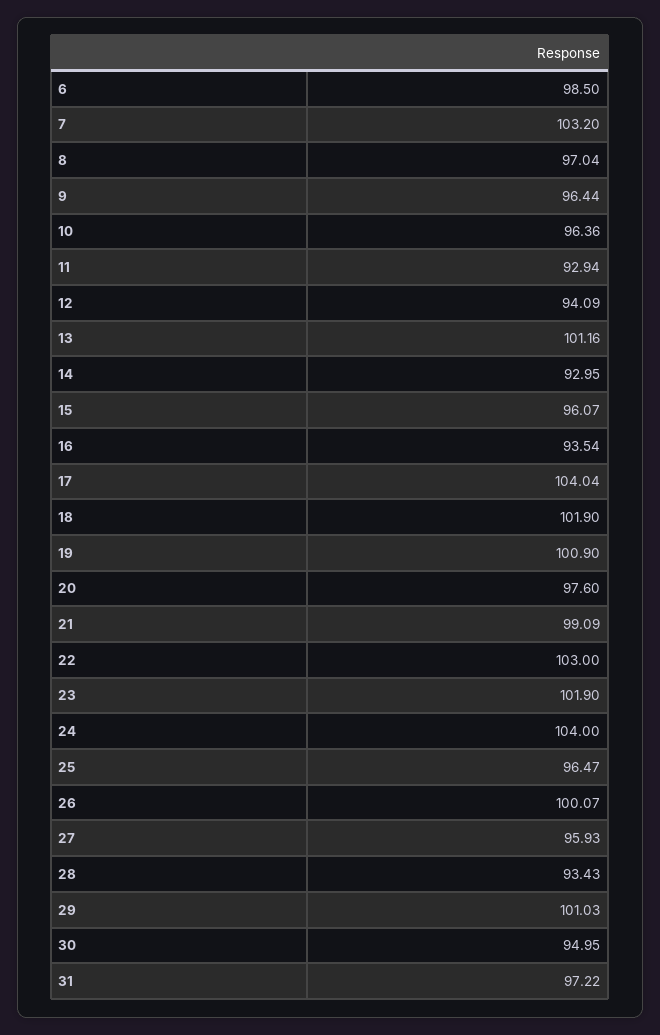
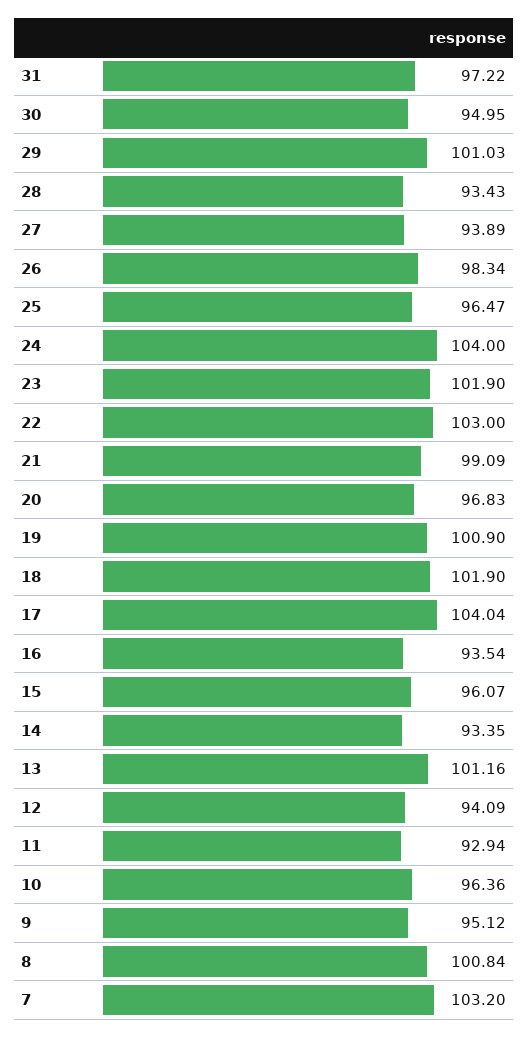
6: 98.5 -> none
8: 97.04 -> 100.84
9: 96.44 -> 95.12
14: 92.95 -> 93.35
20: 97.6 -> 96.83
26: 100.07 -> 98.34
27: 95.93 -> 93.89

